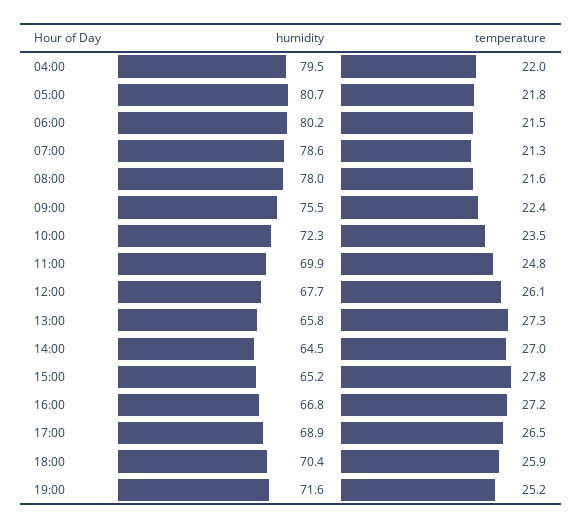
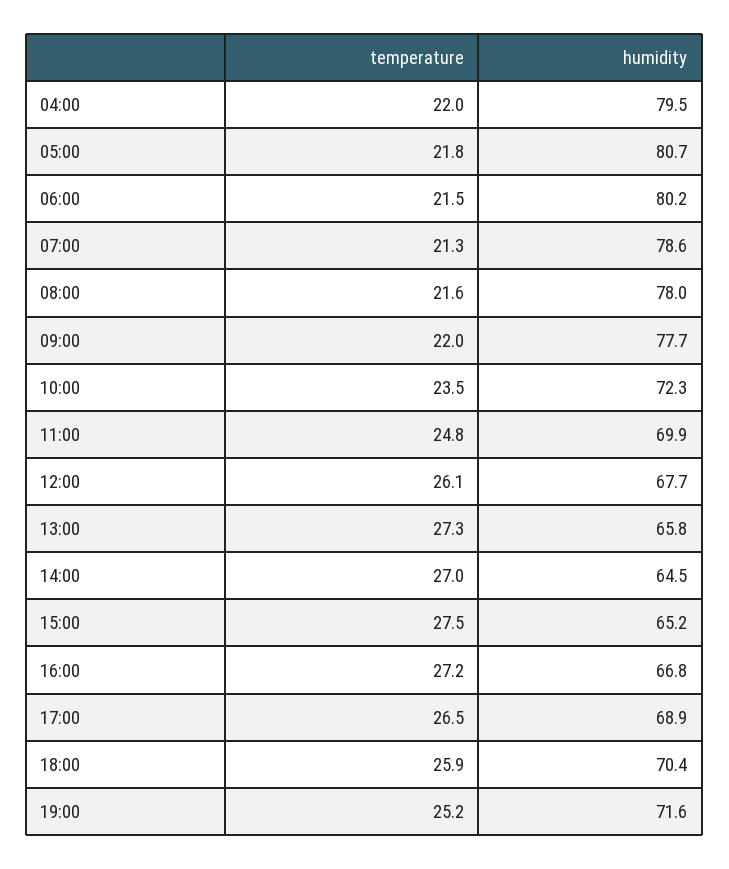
humidity, 09:00: 75.5 -> 77.7
temperature, 09:00: 22.4 -> 22
temperature, 15:00: 27.8 -> 27.5

